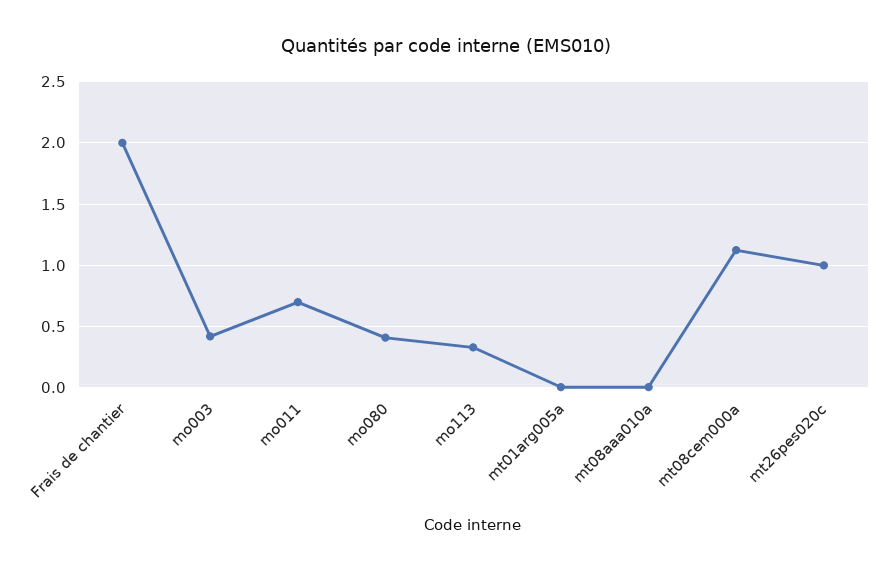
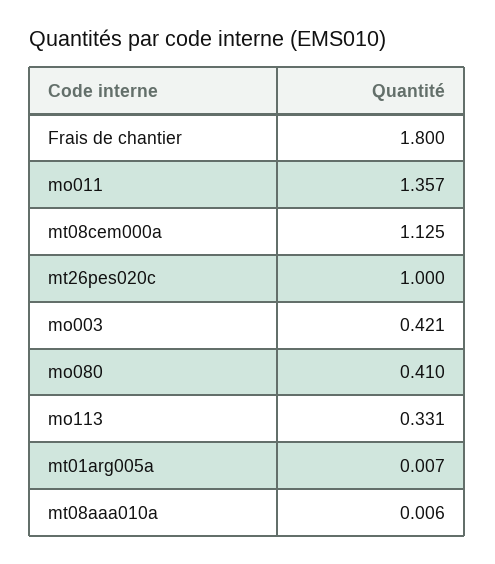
Frais de chantier: 2 -> 1.8
mo011: 0.7 -> 1.357

